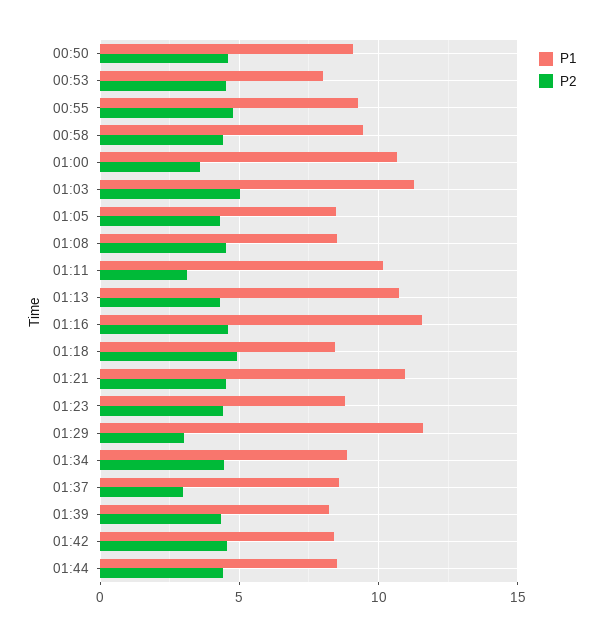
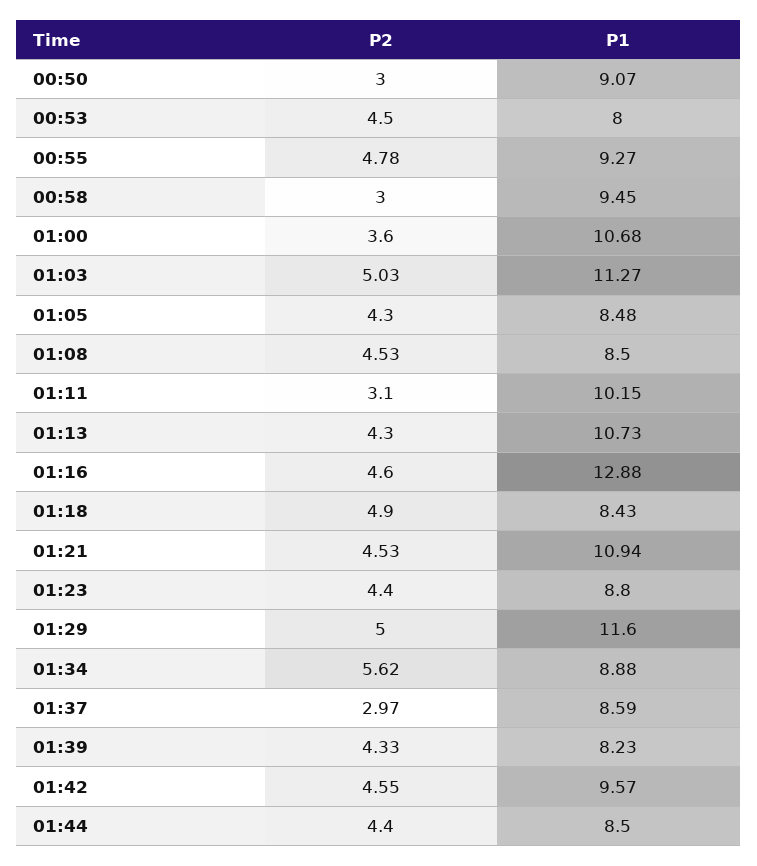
P2, 00:50: 4.5 -> 3
P2, 00:58: 4.5 -> 3
P1, 01:16: 11.5 -> 12.88
P2, 01:29: 3 -> 5
P2, 01:34: 4.5 -> 5.62
P1, 01:42: 8.5 -> 9.57

